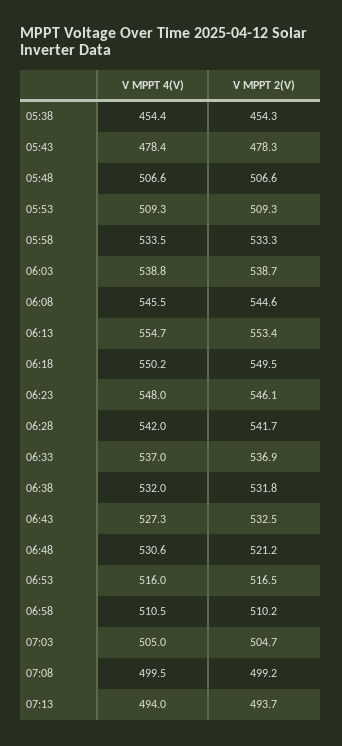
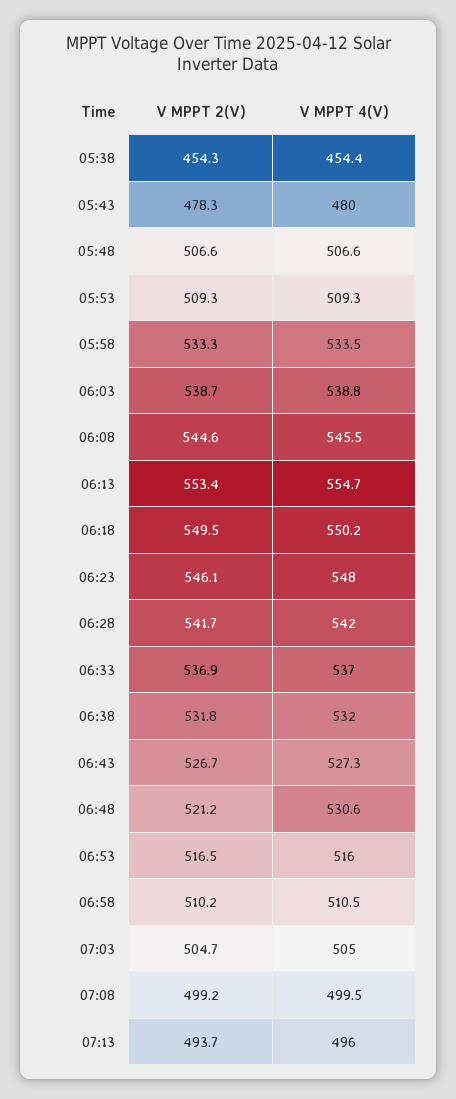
V MPPT 4(V), 05:43: 478.4 -> 480
V MPPT 2(V), 06:43: 532.5 -> 526.7
V MPPT 4(V), 07:13: 494 -> 496

